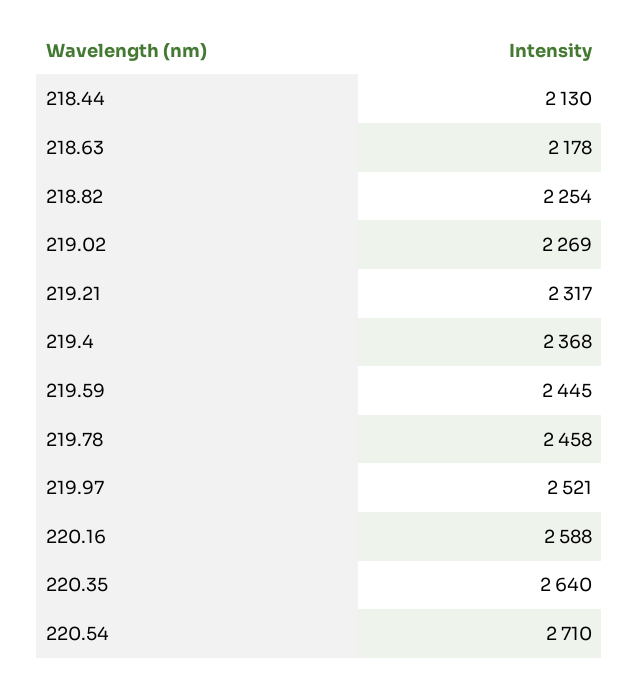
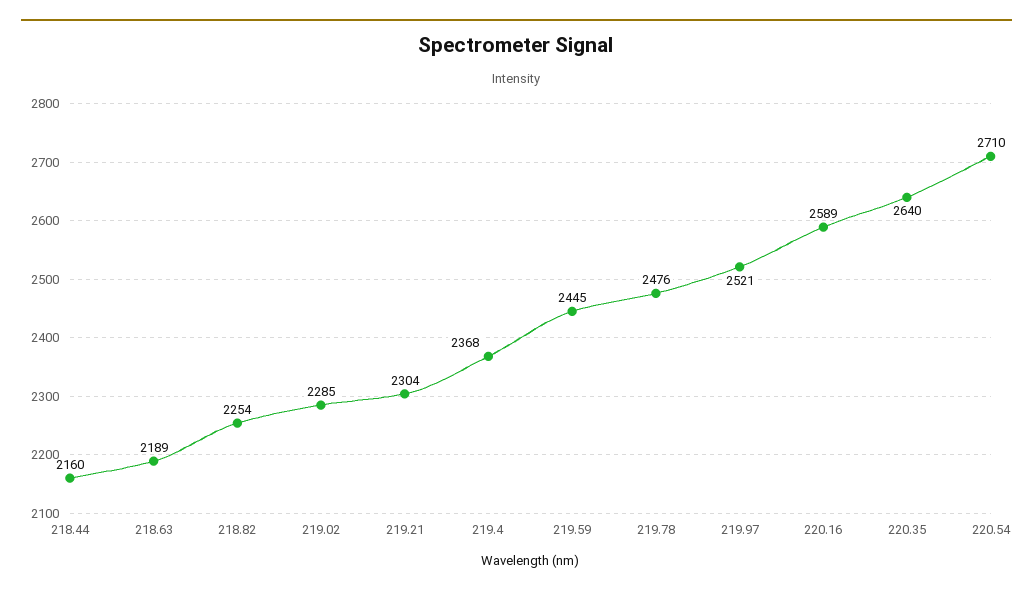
218.44: 2130 -> 2160
218.63: 2178 -> 2189
219.02: 2269 -> 2285
219.21: 2317 -> 2304
219.78: 2458 -> 2476
220.16: 2588 -> 2589

